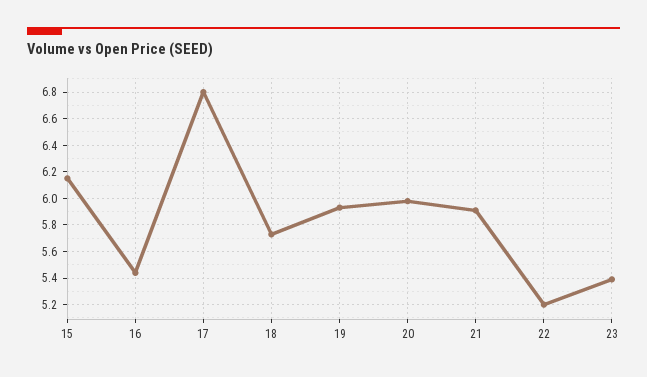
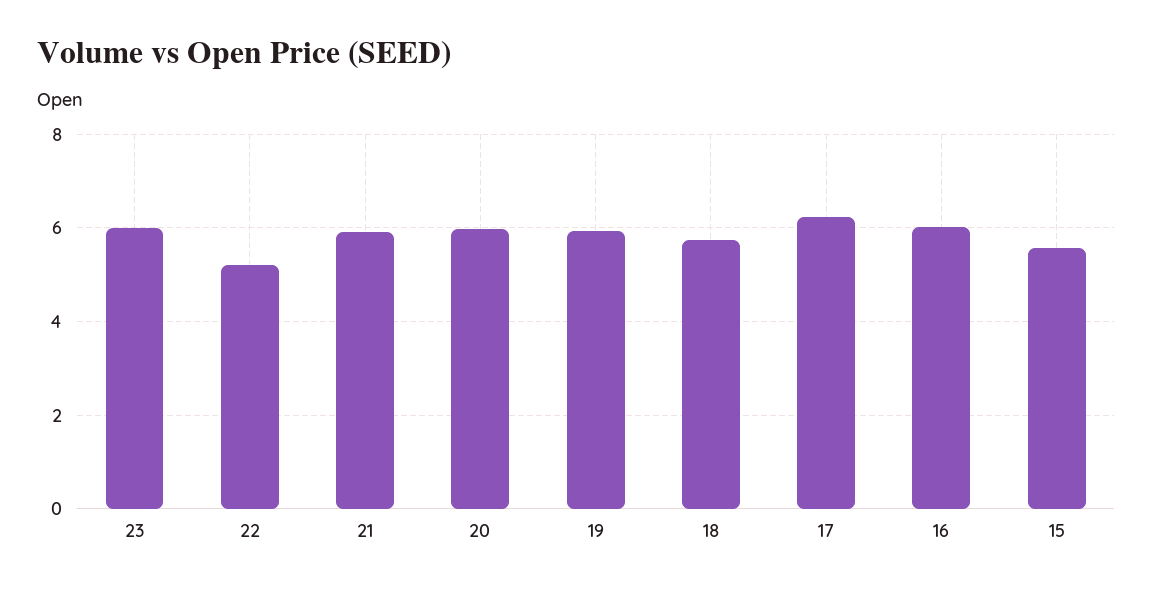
15: 6.15 -> 5.6
16: 5.45 -> 6
17: 6.8 -> 6.2
23: 5.4 -> 6

